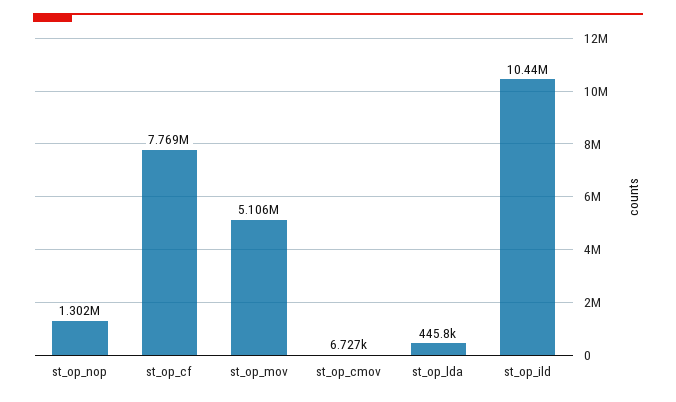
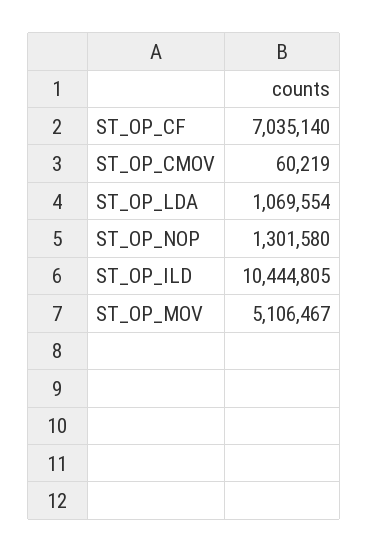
st_op_cf: 7769000 -> 7035140
st_op_cmov: 6727 -> 60219
st_op_lda: 445800 -> 1069554

